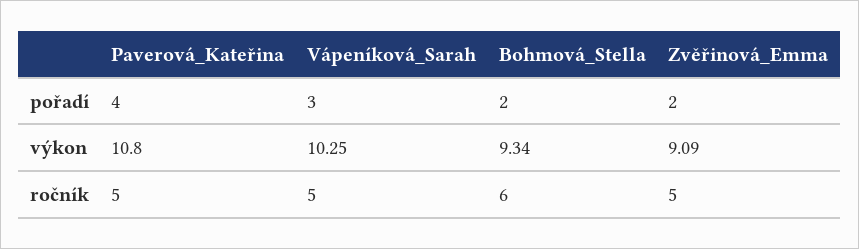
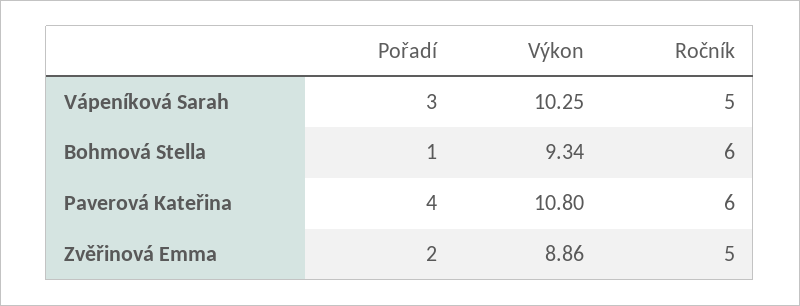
Bohmová_Stella, pořadí: 2 -> 1
Zvěřinová_Emma, výkon: 9.09 -> 8.86
Paverová_Kateřina, ročník: 5 -> 6

